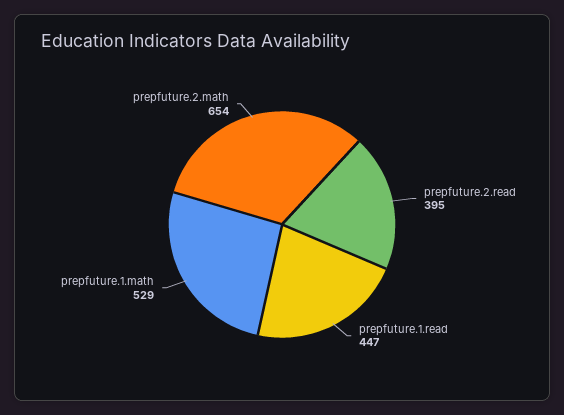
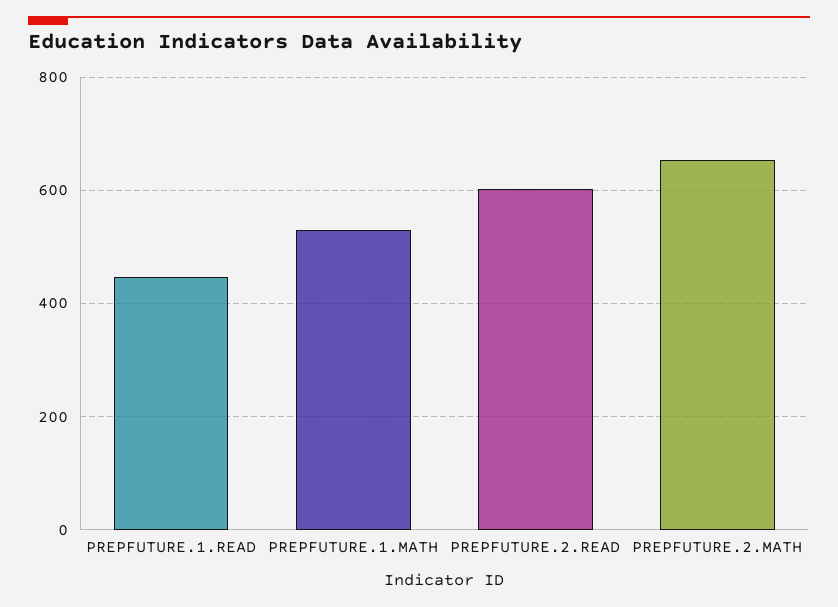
prepfuture.2.read: 395 -> 600

